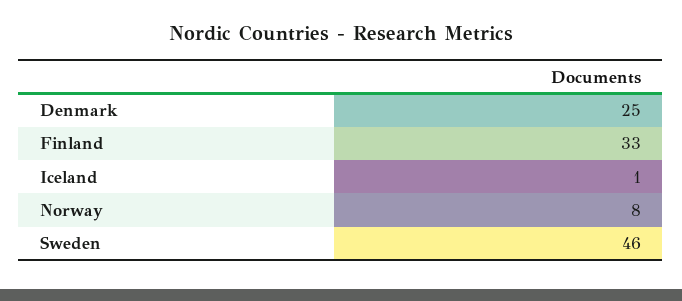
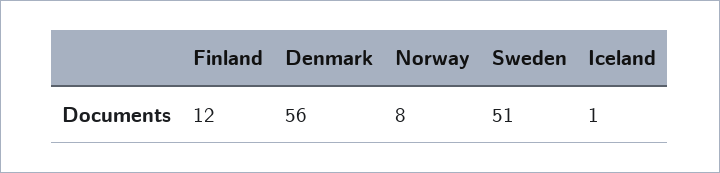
Denmark: 25 -> 56
Finland: 33 -> 12
Sweden: 46 -> 51

